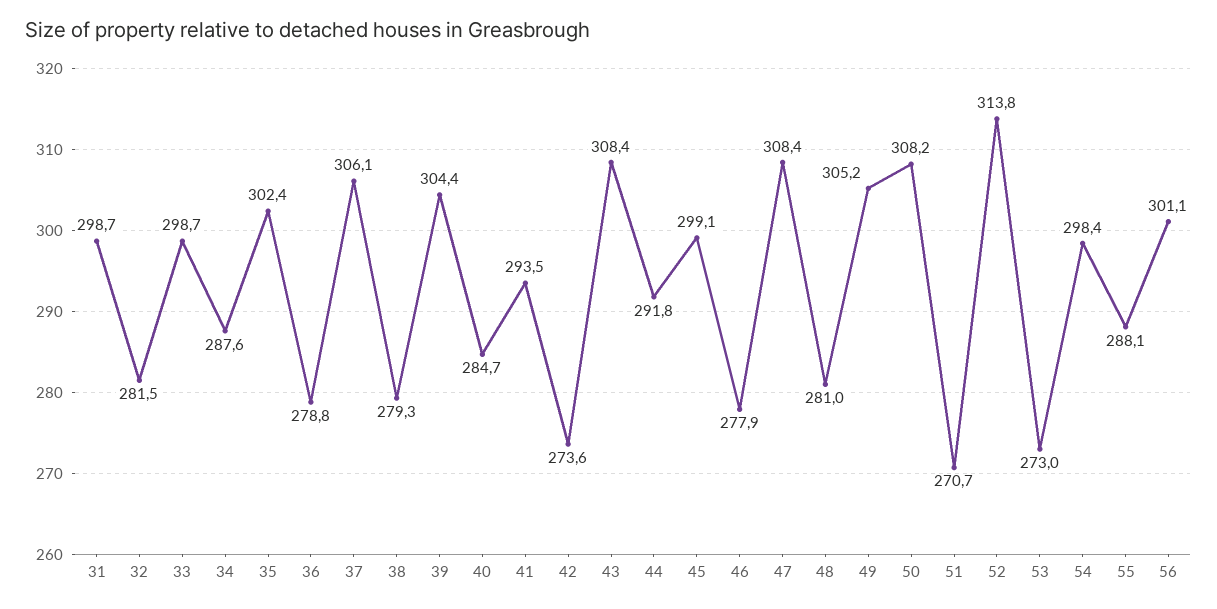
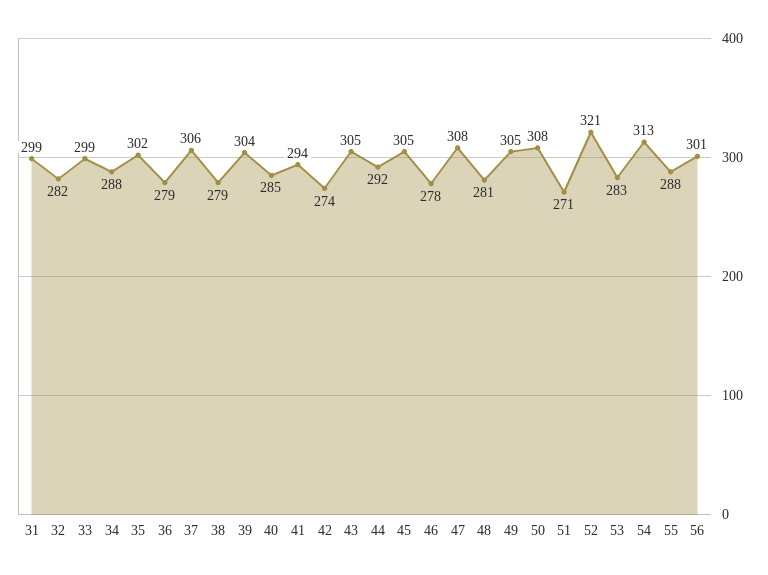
43: 308.4 -> 305
45: 299.1 -> 305
52: 313.8 -> 321
53: 273 -> 283
54: 298.4 -> 313

